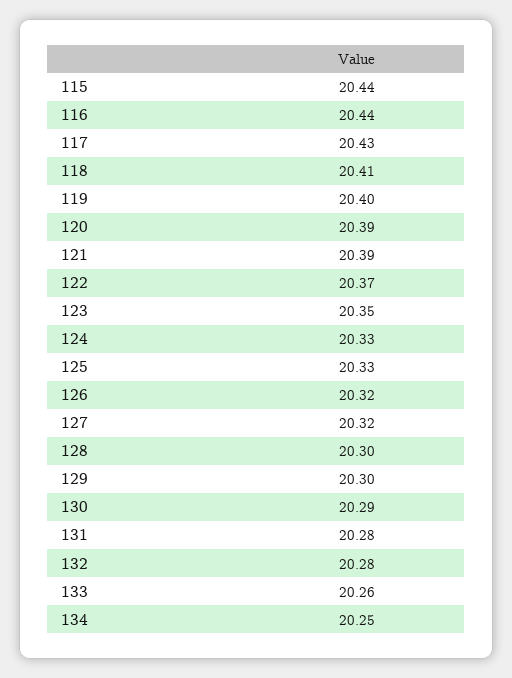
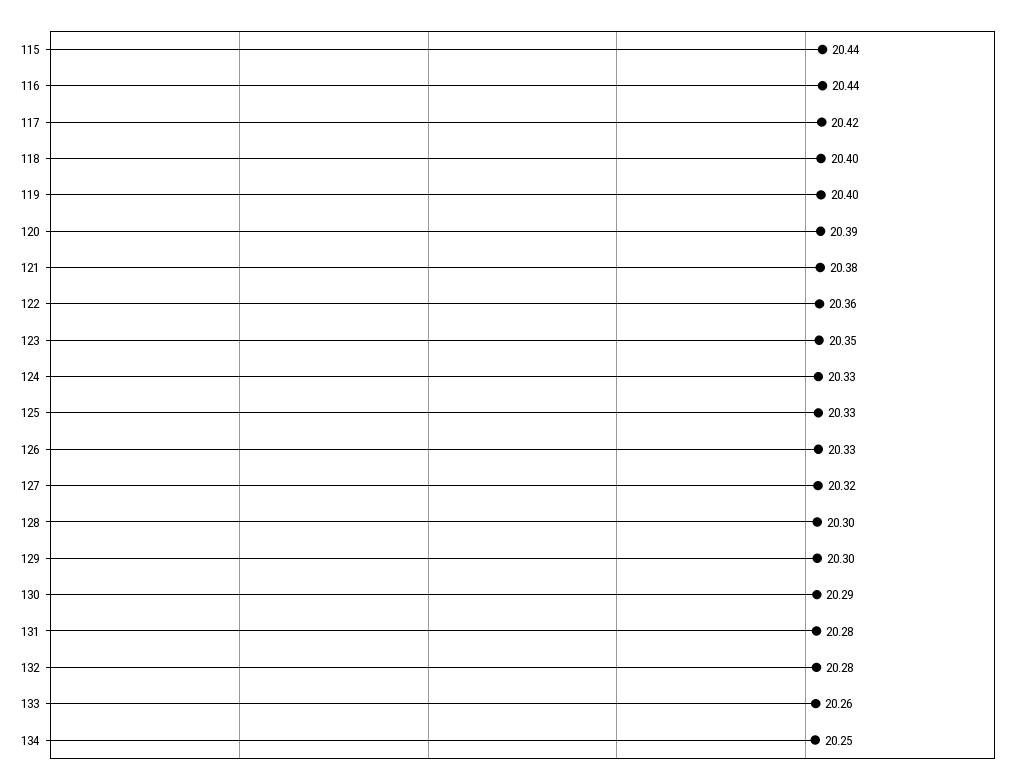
117: 20.43 -> 20.42
118: 20.41 -> 20.4
121: 20.39 -> 20.38
122: 20.37 -> 20.36
126: 20.32 -> 20.33

